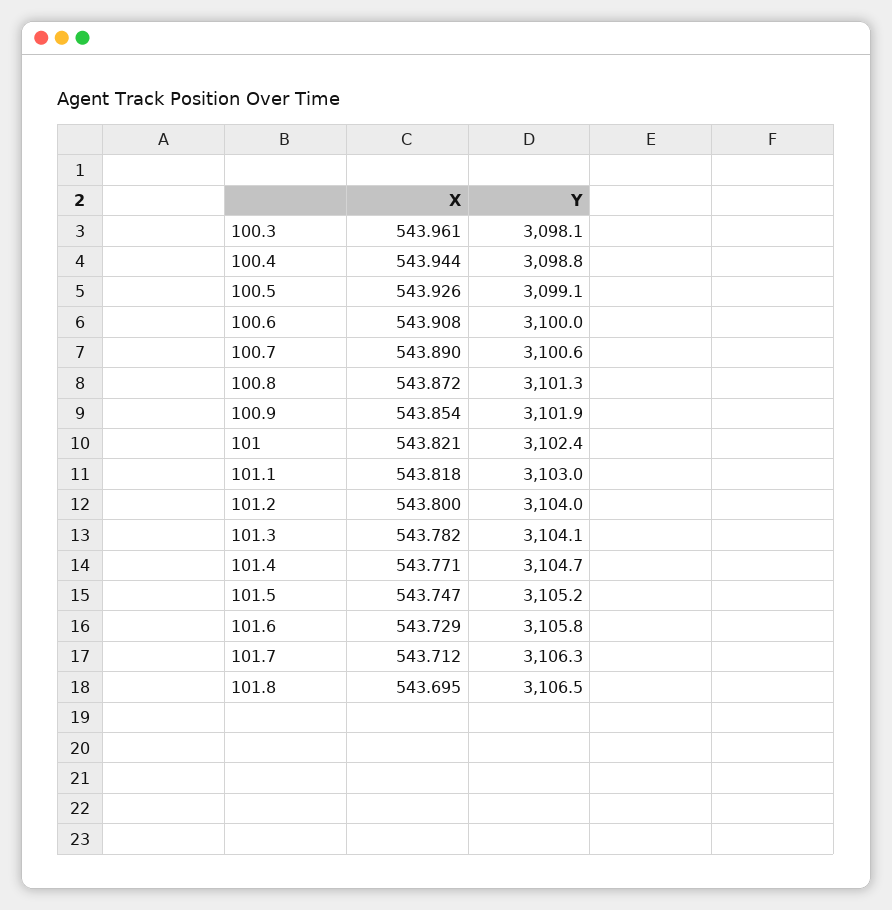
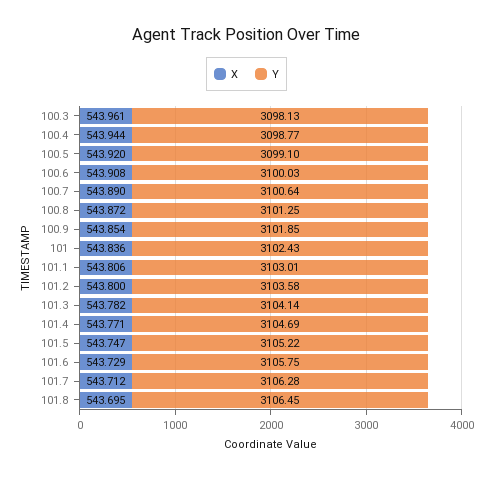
X, 100.5: 543.926 -> 543.92
X, 101: 543.821 -> 543.836
X, 101.1: 543.818 -> 543.806
Y, 101.2: 3104 -> 3103.58

